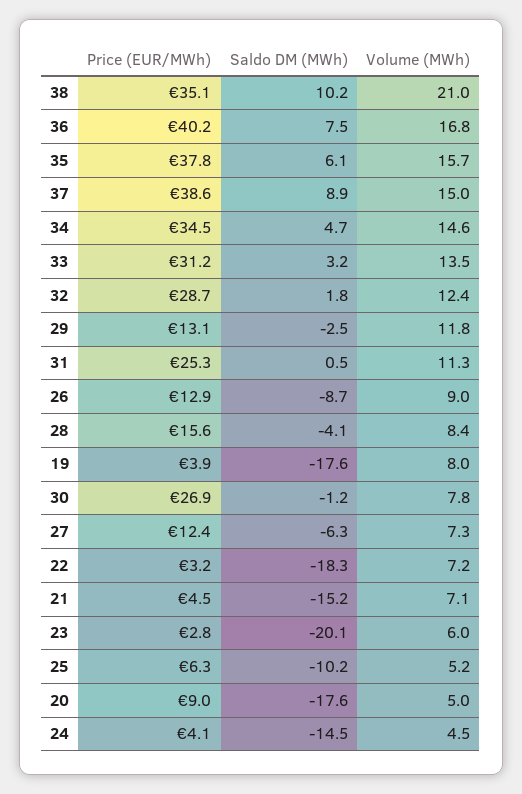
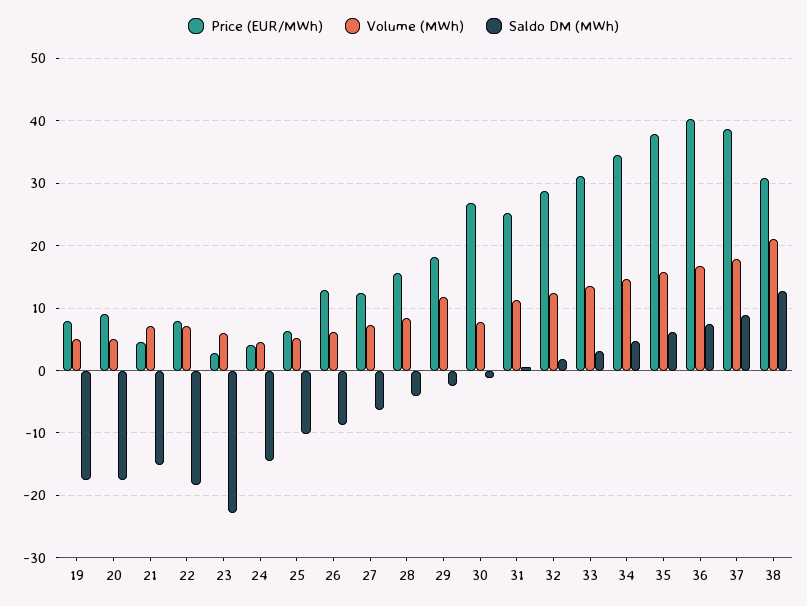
Price (EUR/MWh), 38: 35.1 -> 31
Saldo DM (MWh), 38: 10.2 -> 13
Volume (MWh), 37: 15 -> 18
Price (EUR/MWh), 29: 13.1 -> 18
Volume (MWh), 26: 9 -> 6
Price (EUR/MWh), 19: 3.9 -> 8
Volume (MWh), 19: 8 -> 5
Price (EUR/MWh), 22: 3.2 -> 8
Saldo DM (MWh), 23: -20.1 -> -23

